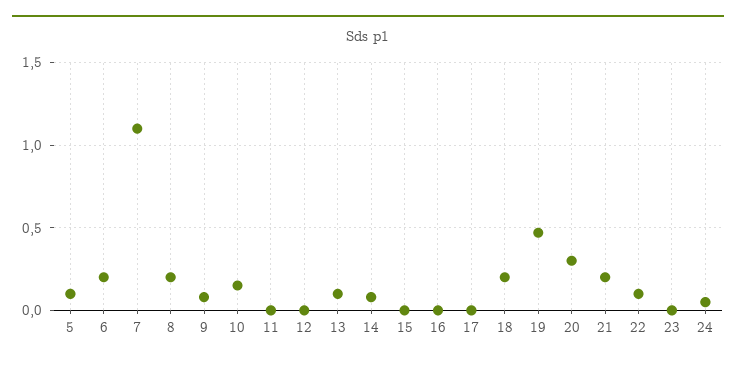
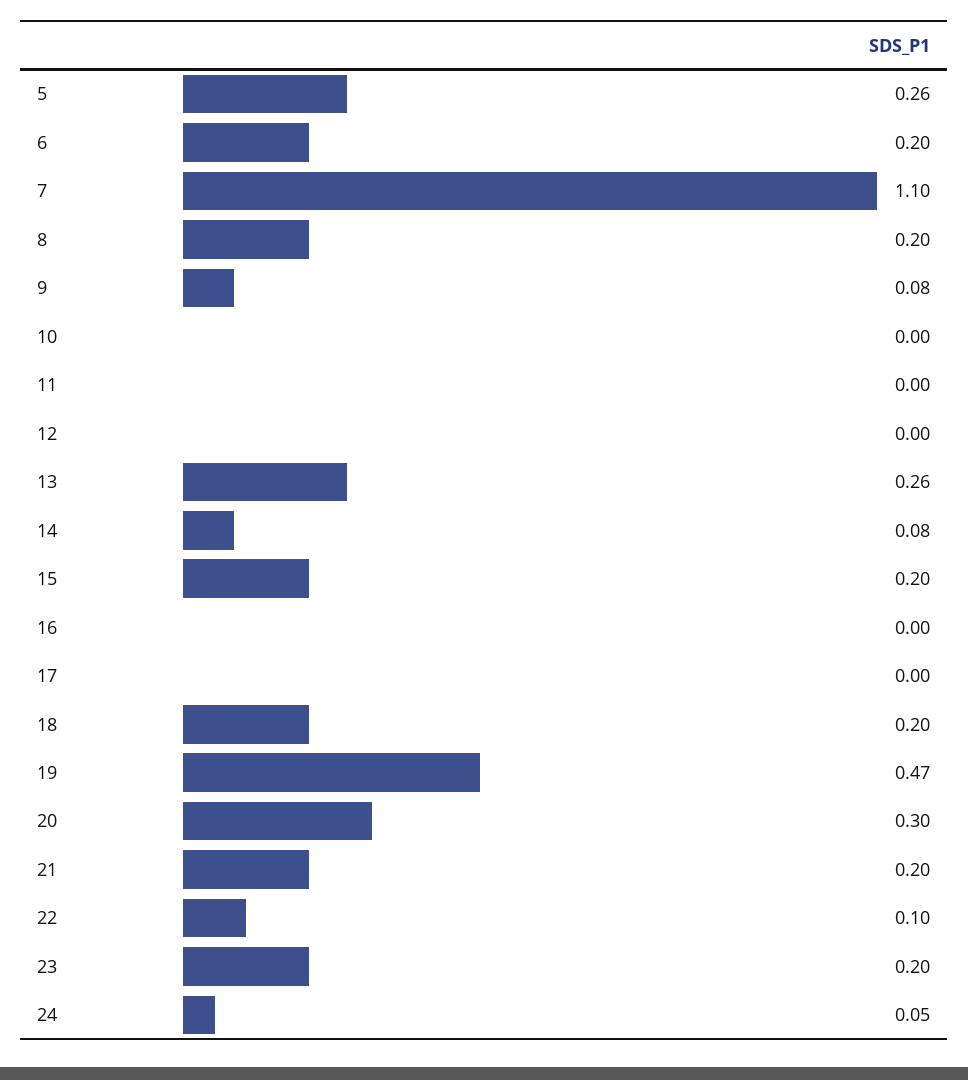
5: 0.1 -> 0.26
10: 0.15 -> 0
13: 0.1 -> 0.26
15: 0 -> 0.2
23: 0 -> 0.2

